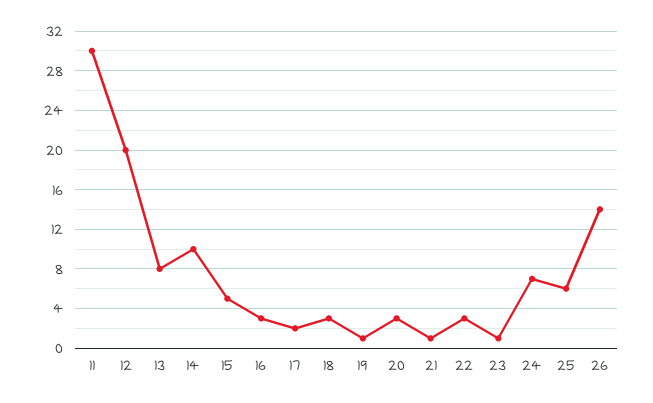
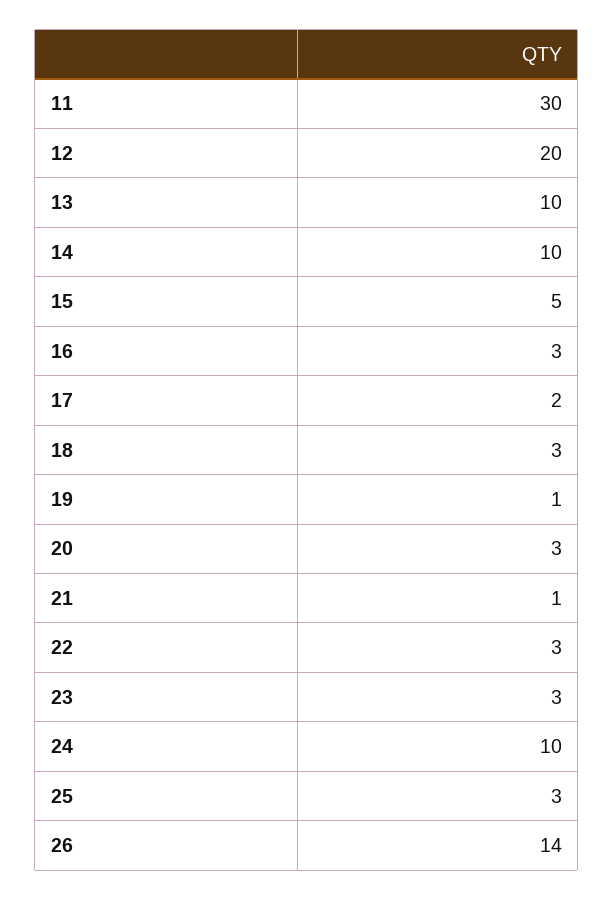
13: 8 -> 10
23: 1 -> 3
24: 7 -> 10
25: 6 -> 3

